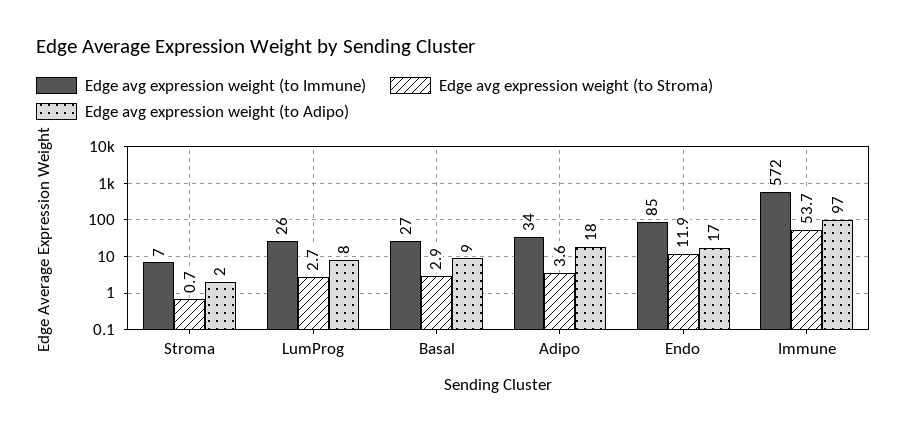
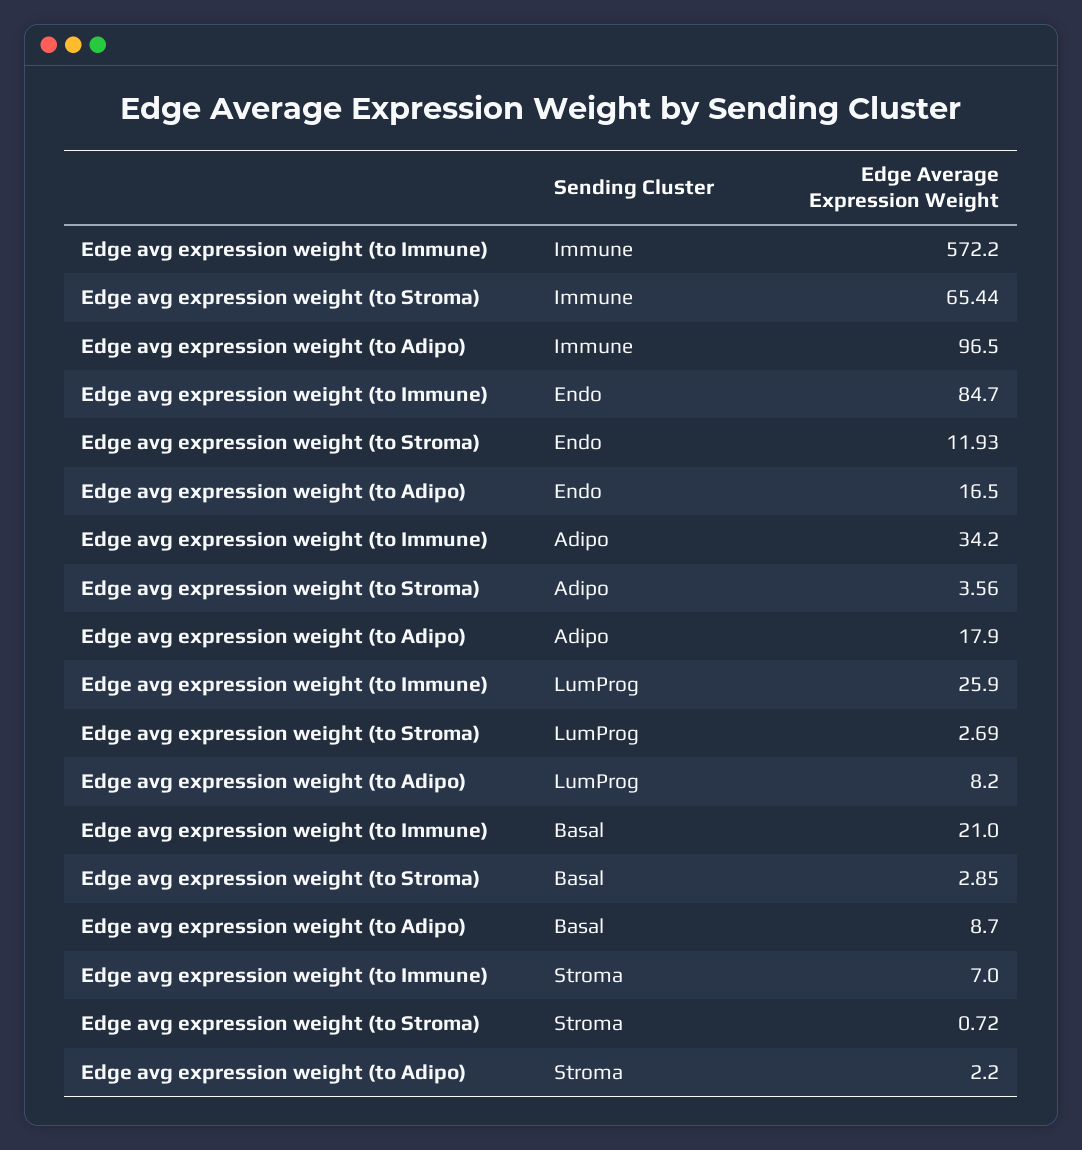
Edge avg expression weight (to Immune), Basal: 27 -> 21
Edge avg expression weight (to Stroma), Immune: 53.7 -> 65.44

